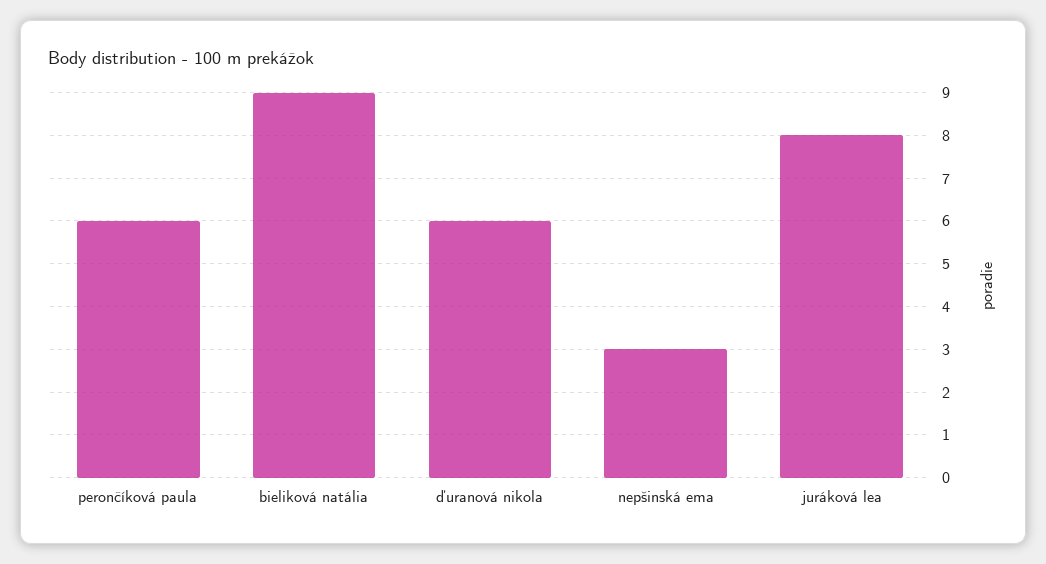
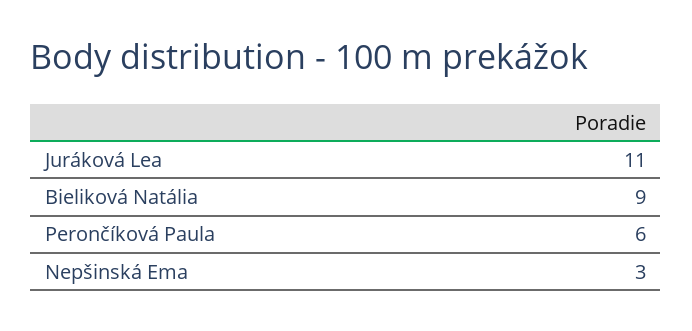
ďuranová nikola: 6 -> none
juráková lea: 8 -> 11

